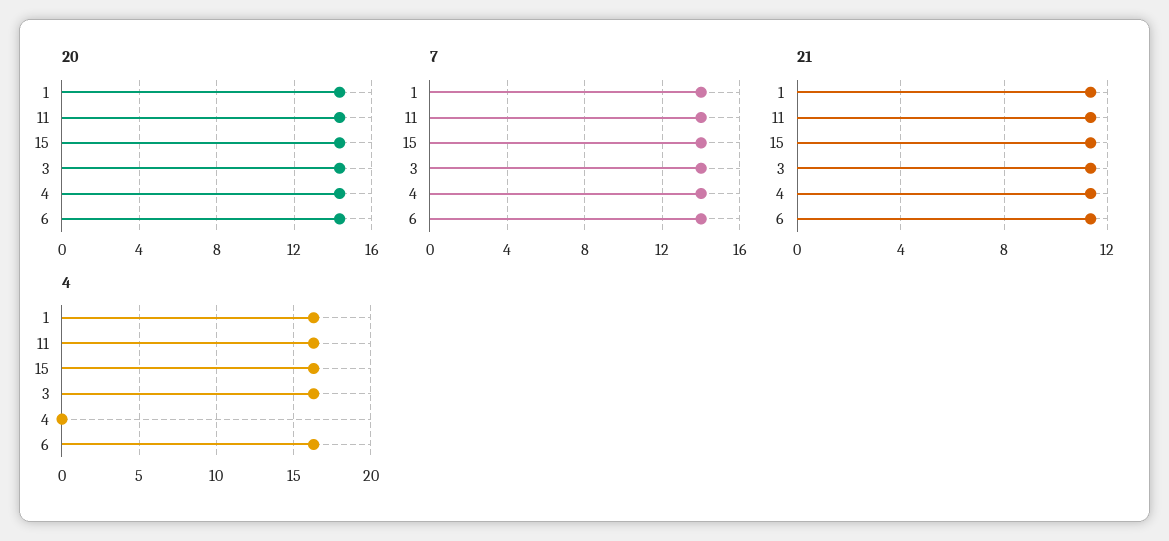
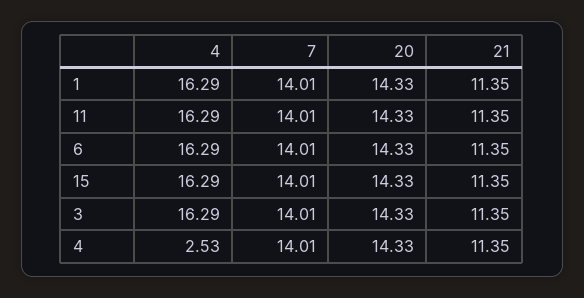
4, 4: 0 -> 2.53

